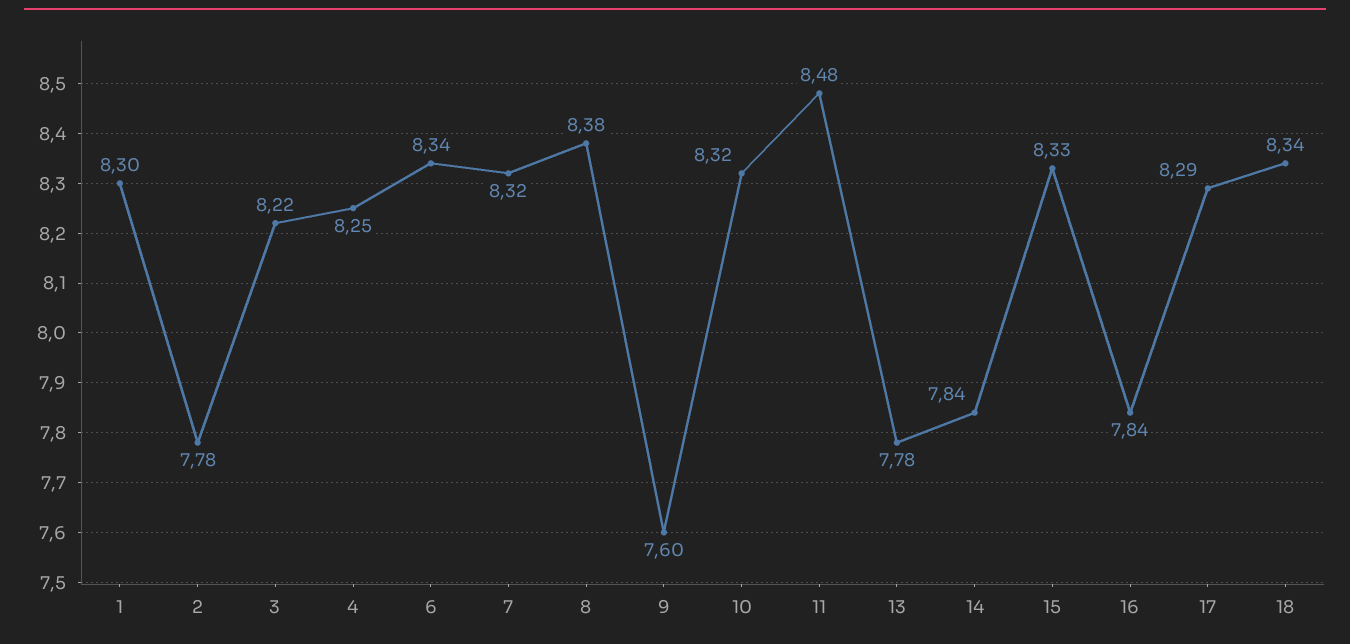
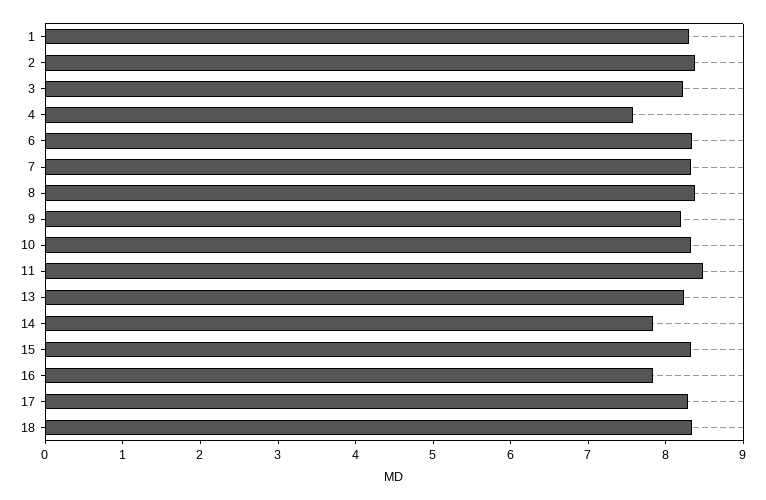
2: 7.78 -> 8.4
4: 8.25 -> 7.6
9: 7.6 -> 8.2
13: 7.78 -> 8.2

